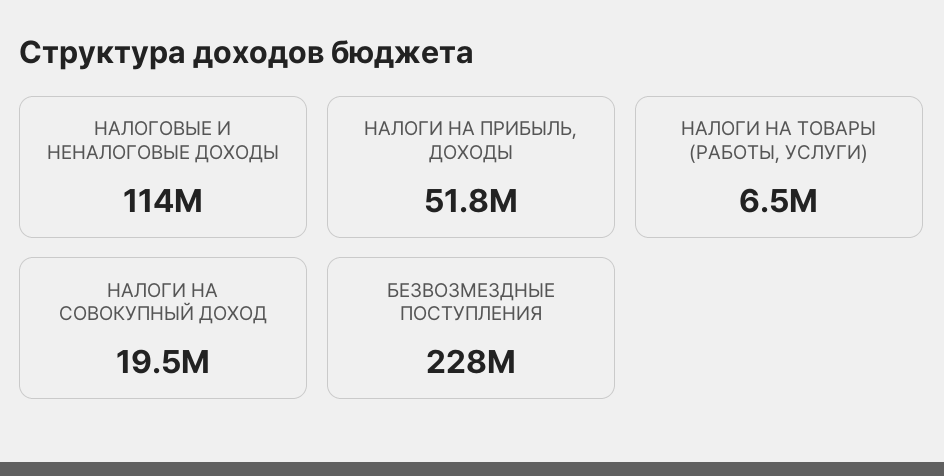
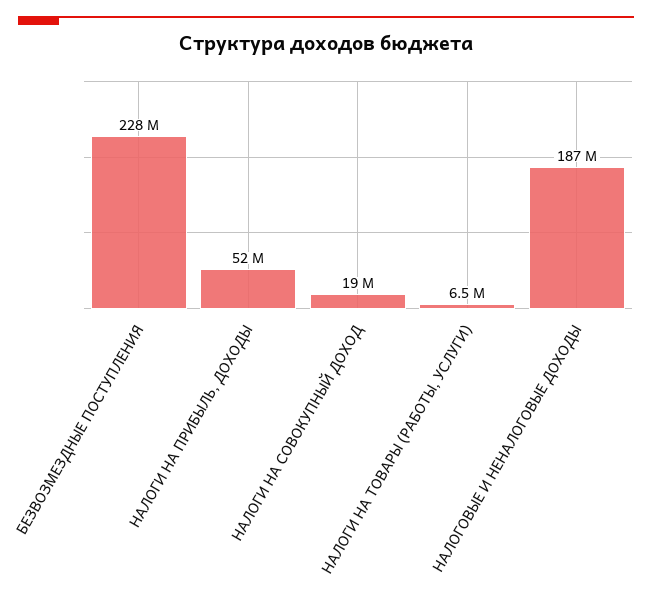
НАЛОГОВЫЕ И НЕНАЛОГОВЫЕ ДОХОДЫ: 114000000 -> 187000000

